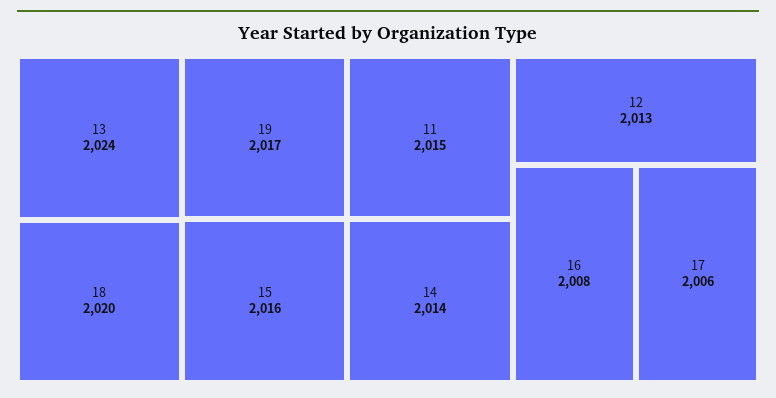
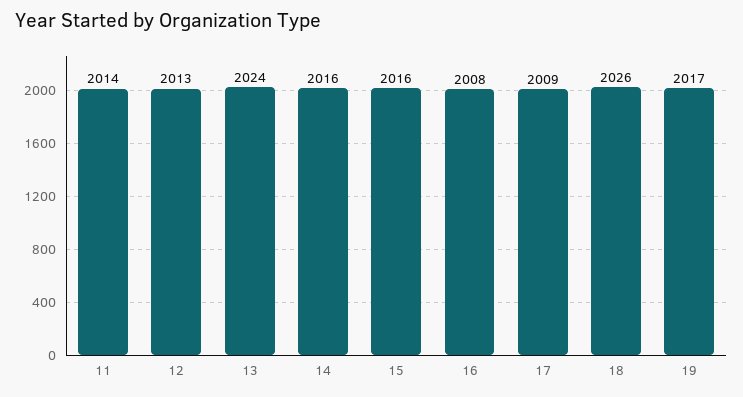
18: 2020 -> 2026
11: 2015 -> 2014
14: 2014 -> 2016
17: 2006 -> 2009

